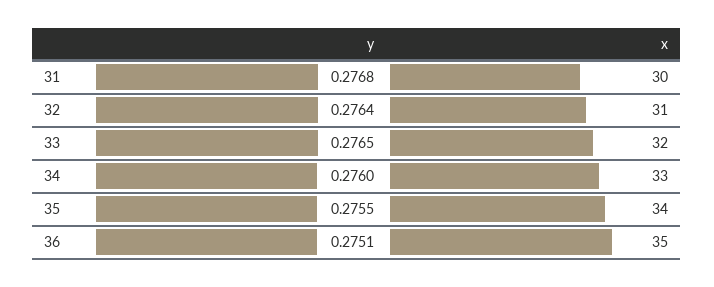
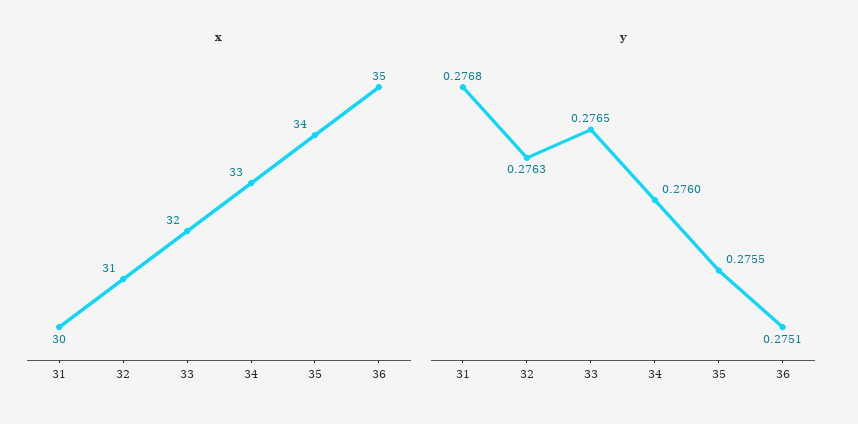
y, 32: 0.2764 -> 0.2763

